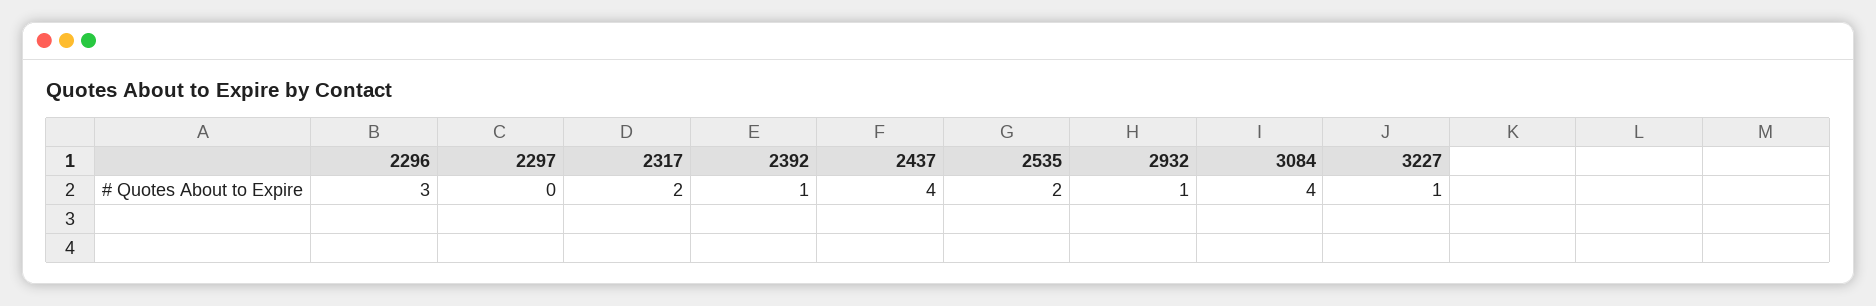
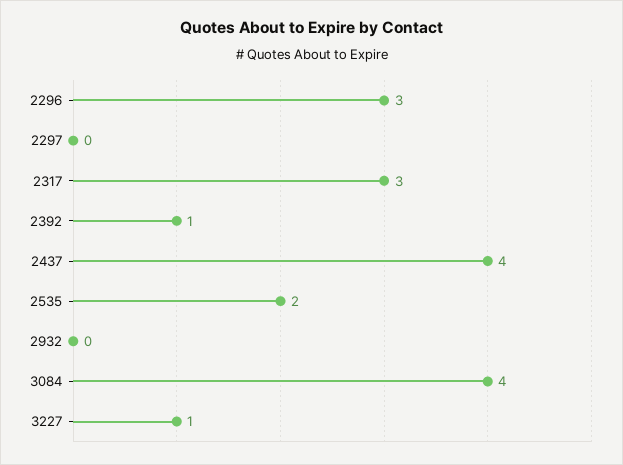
2317: 2 -> 3
2932: 1 -> 0

